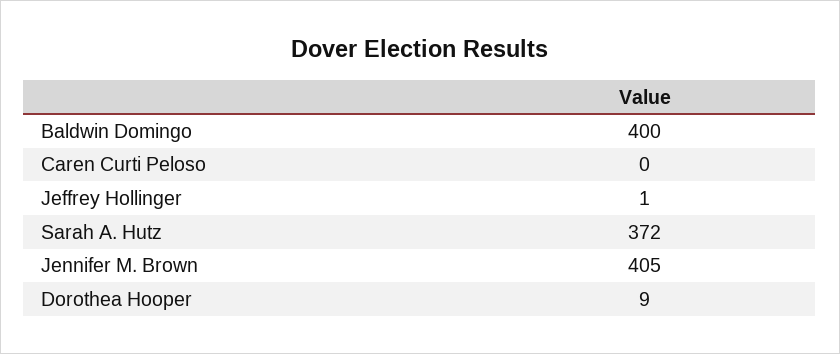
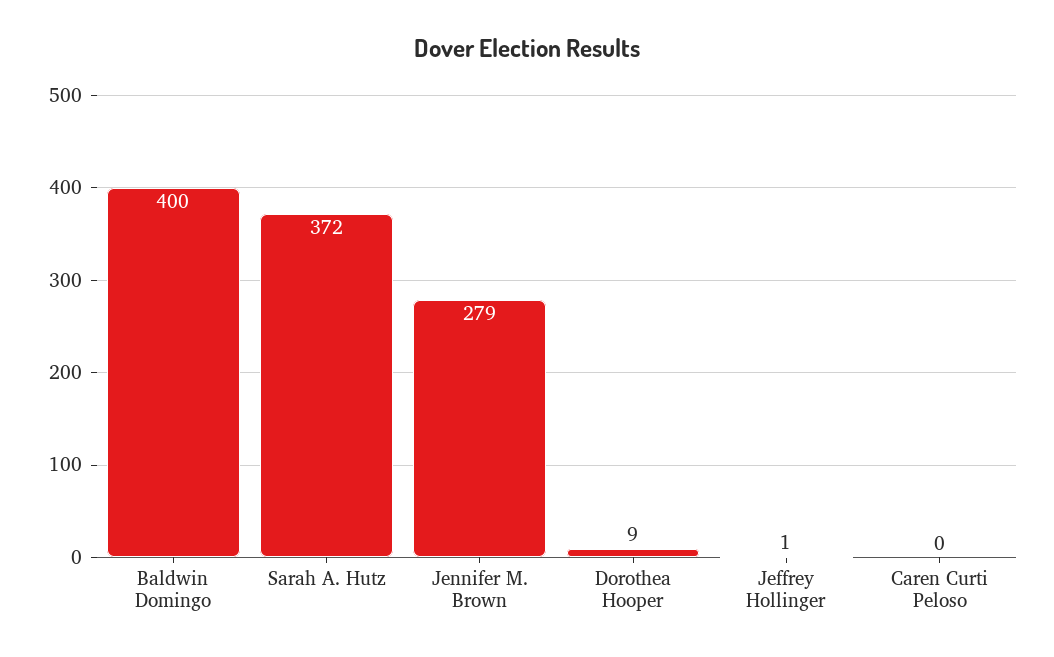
Jennifer M. Brown: 405 -> 279

